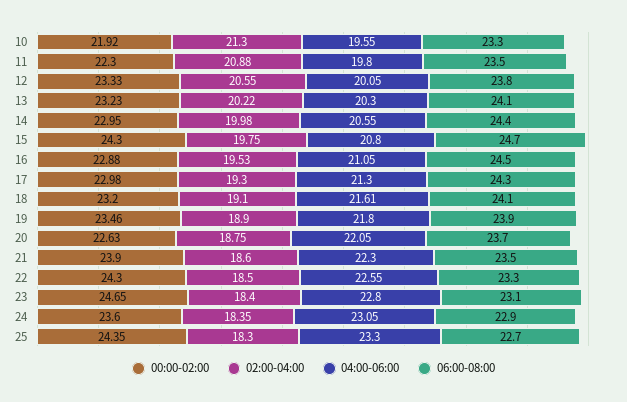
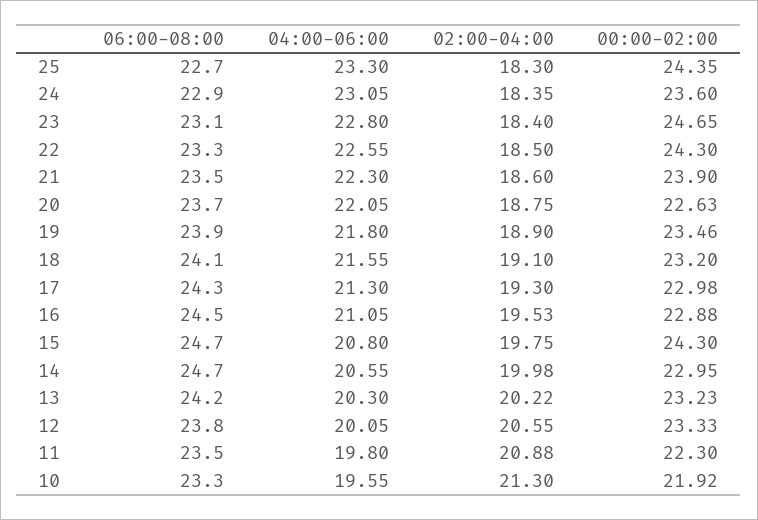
06:00-08:00, 13: 24.1 -> 24.2
06:00-08:00, 14: 24.4 -> 24.7
04:00-06:00, 18: 21.61 -> 21.55

